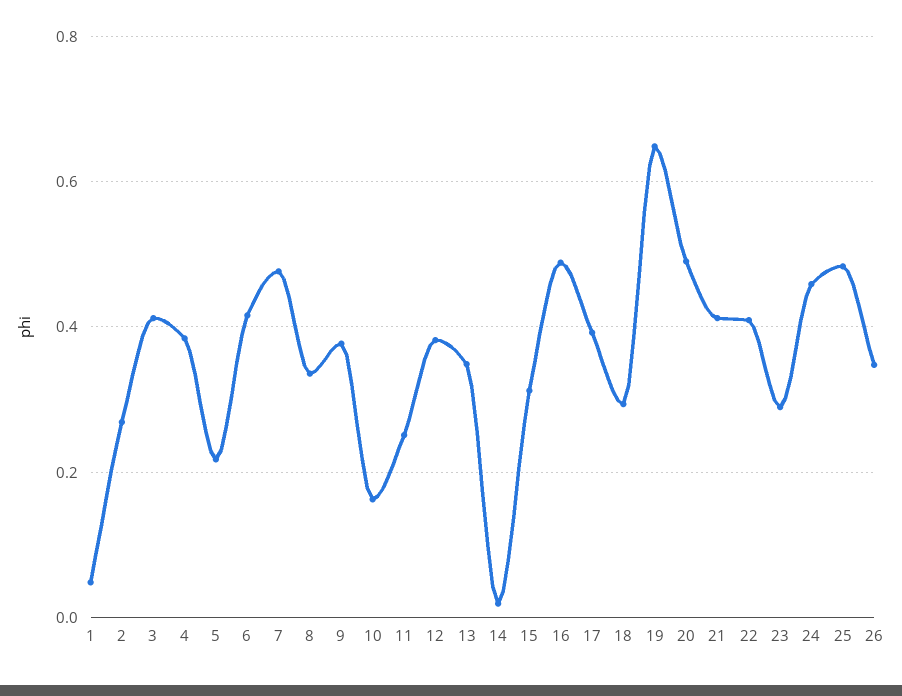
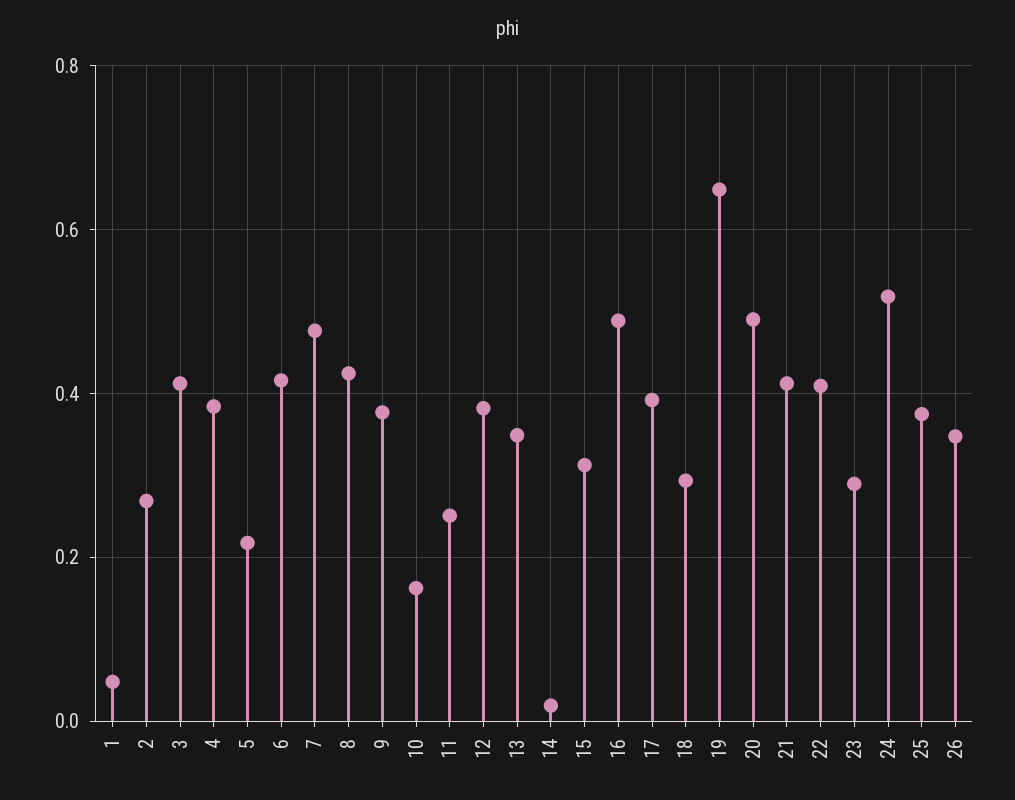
8: 0.34 -> 0.42
24: 0.46 -> 0.52
25: 0.48 -> 0.38

